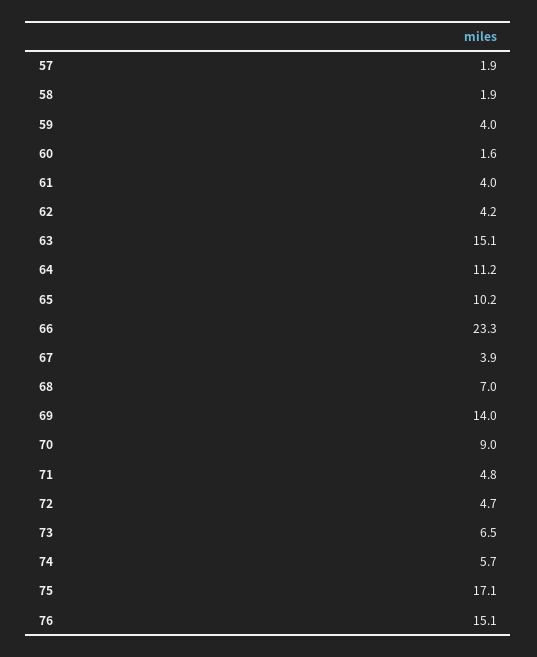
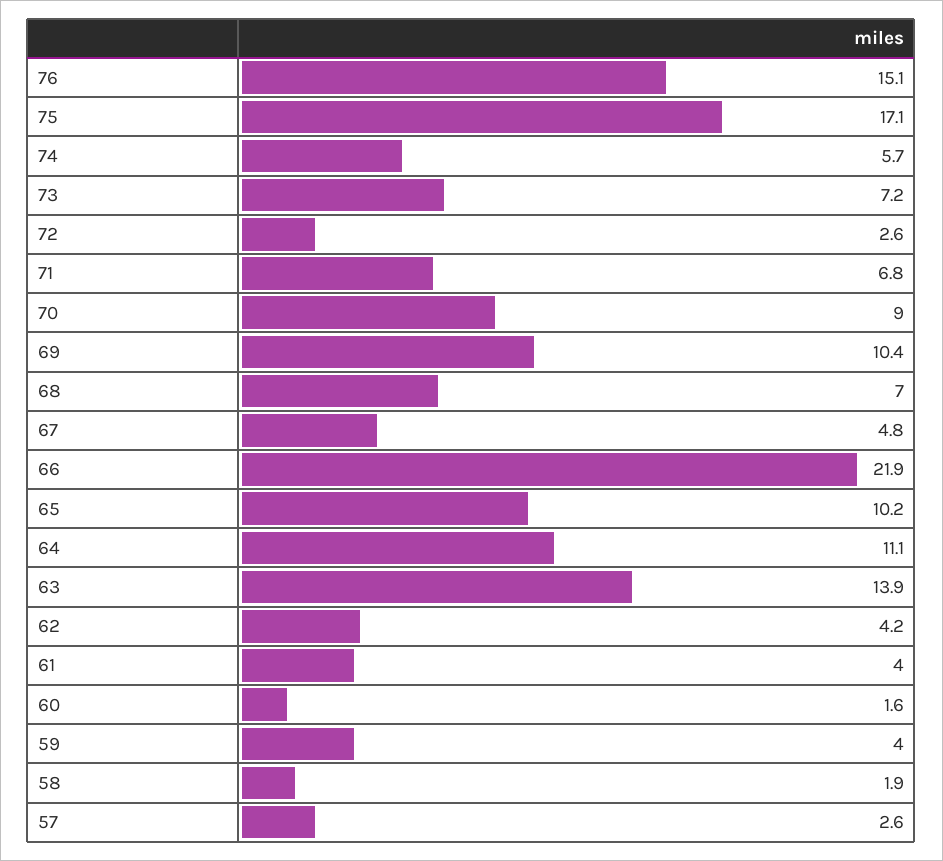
57: 1.9 -> 2.6
63: 15.1 -> 13.9
64: 11.2 -> 11.1
66: 23.3 -> 21.9
67: 3.9 -> 4.8
69: 14 -> 10.4
71: 4.8 -> 6.8
72: 4.7 -> 2.6
73: 6.5 -> 7.2

